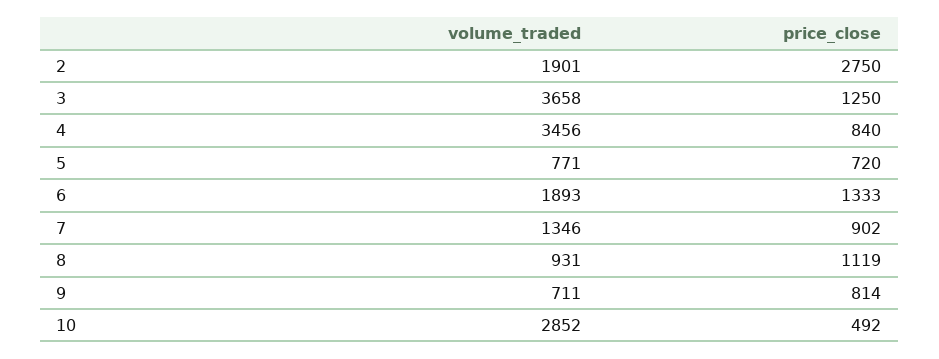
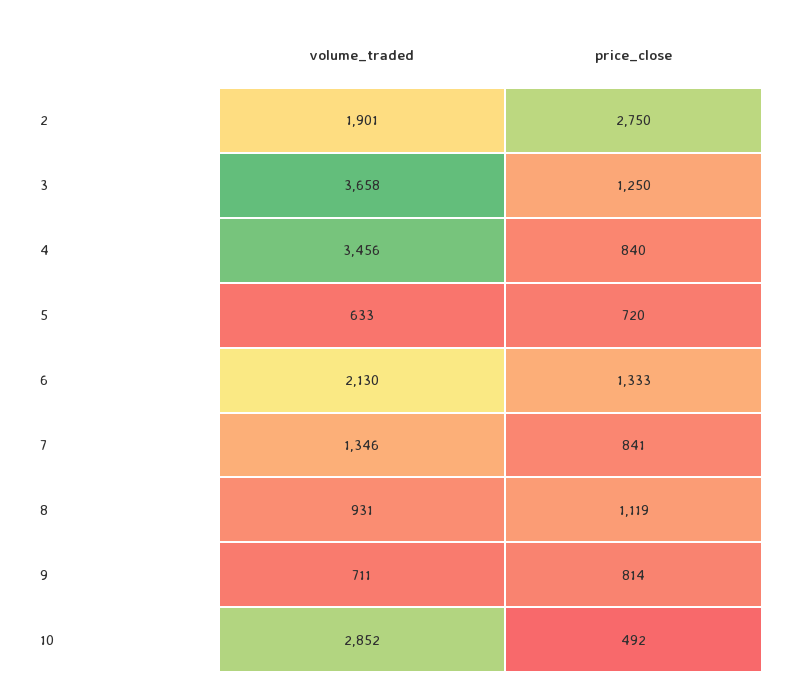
volume_traded, 5: 771 -> 633
volume_traded, 6: 1893 -> 2130
price_close, 7: 902 -> 841

